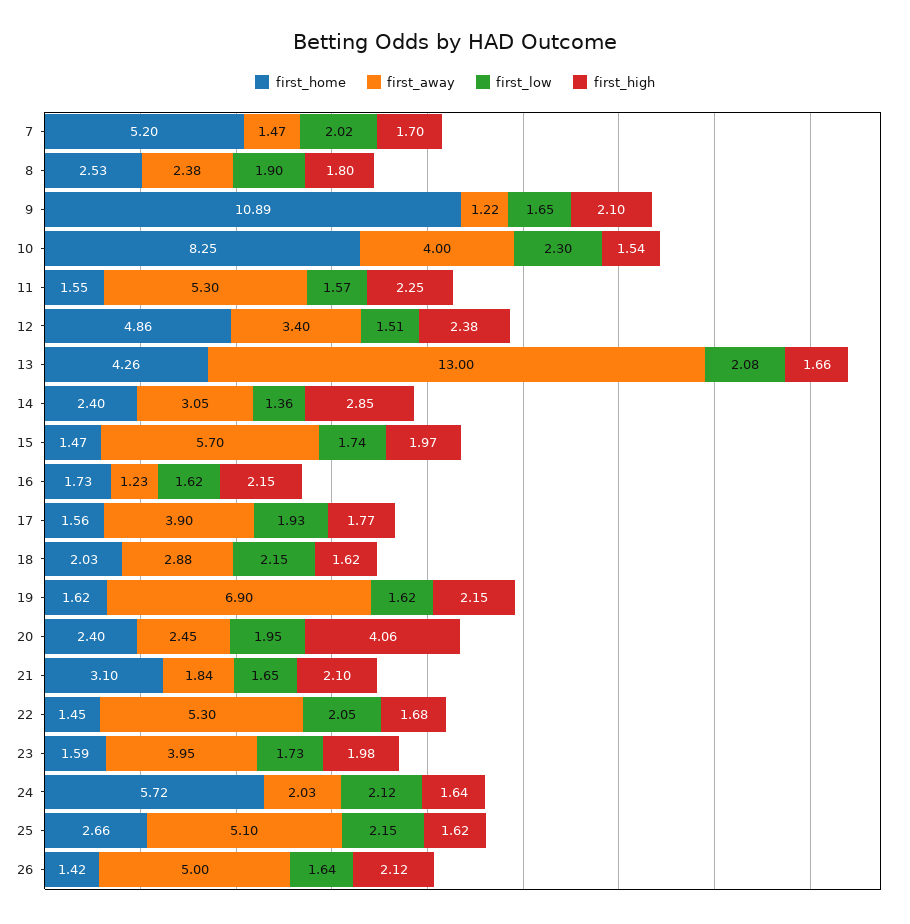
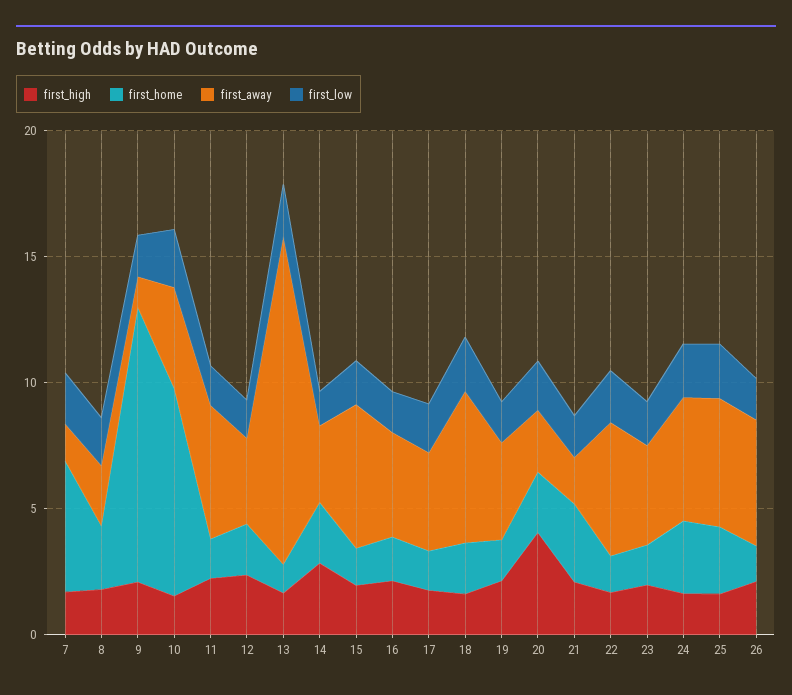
first_home, 12: 4.86 -> 2
first_home, 13: 4.26 -> 1
first_away, 16: 1.23 -> 4
first_away, 18: 2.88 -> 6
first_away, 19: 6.9 -> 4
first_home, 24: 5.72 -> 3
first_away, 24: 2.03 -> 5

